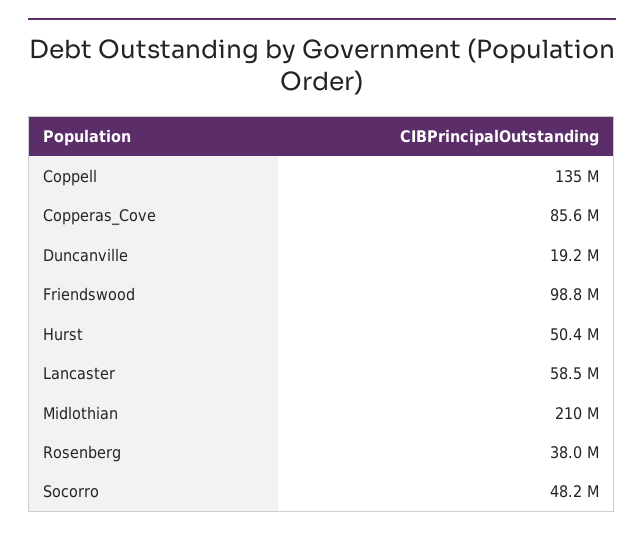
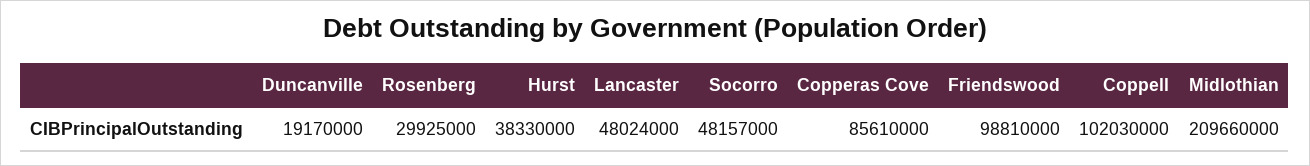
Coppell: 135000000 -> 102030000
Hurst: 50400000 -> 38330000
Lancaster: 58500000 -> 48024000
Rosenberg: 38000000 -> 29925000

